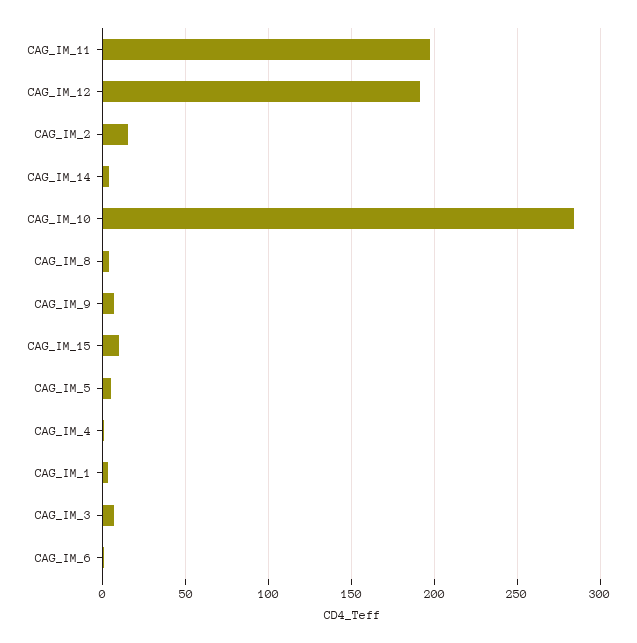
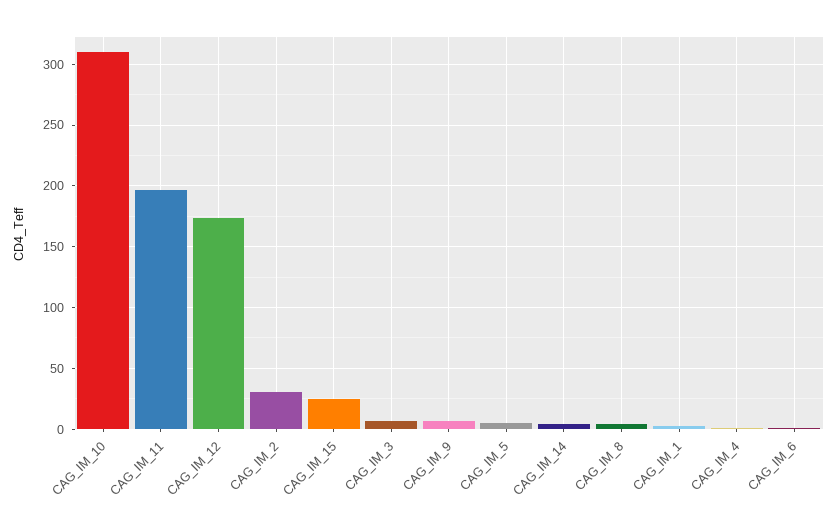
CAG_IM_12: 190 -> 175
CAG_IM_2: 15 -> 30
CAG_IM_10: 285 -> 310
CAG_IM_15: 10 -> 25

